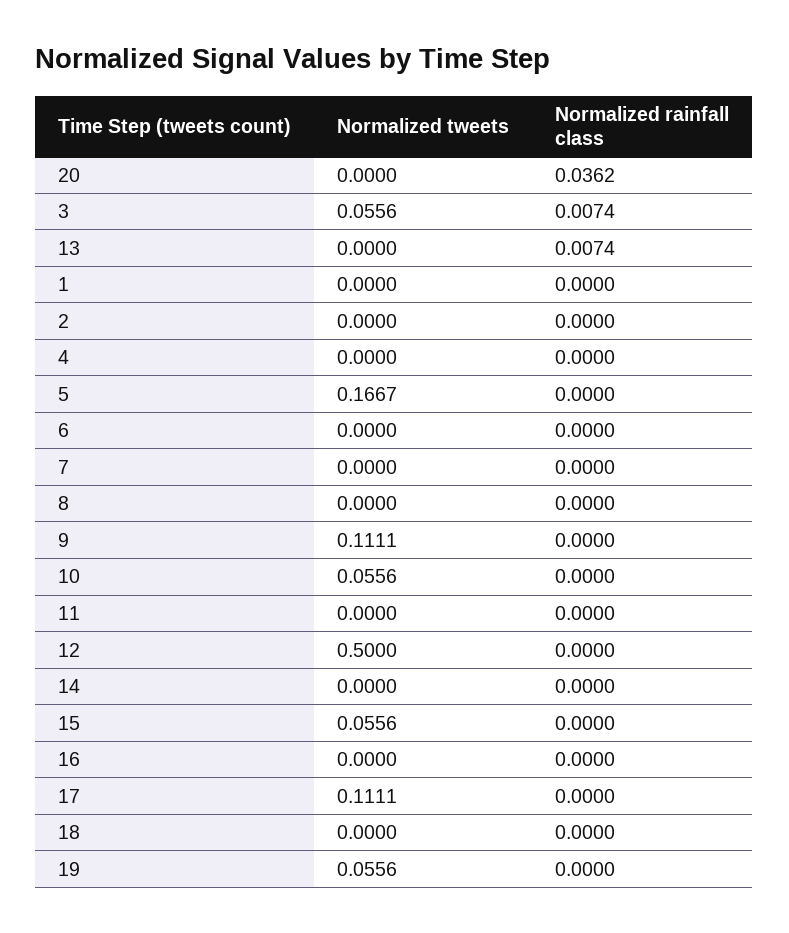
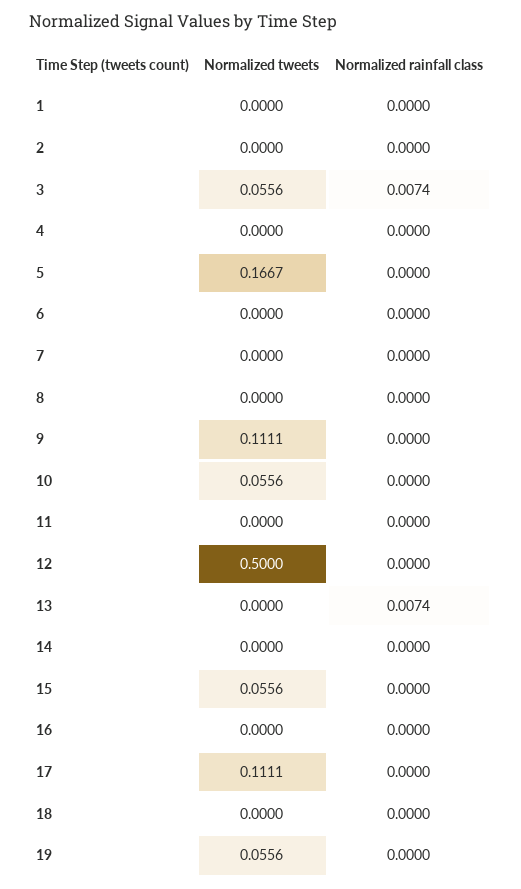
Normalized tweets, 20: 0 -> none
Normalized rainfall class, 20: 0.0362 -> none

